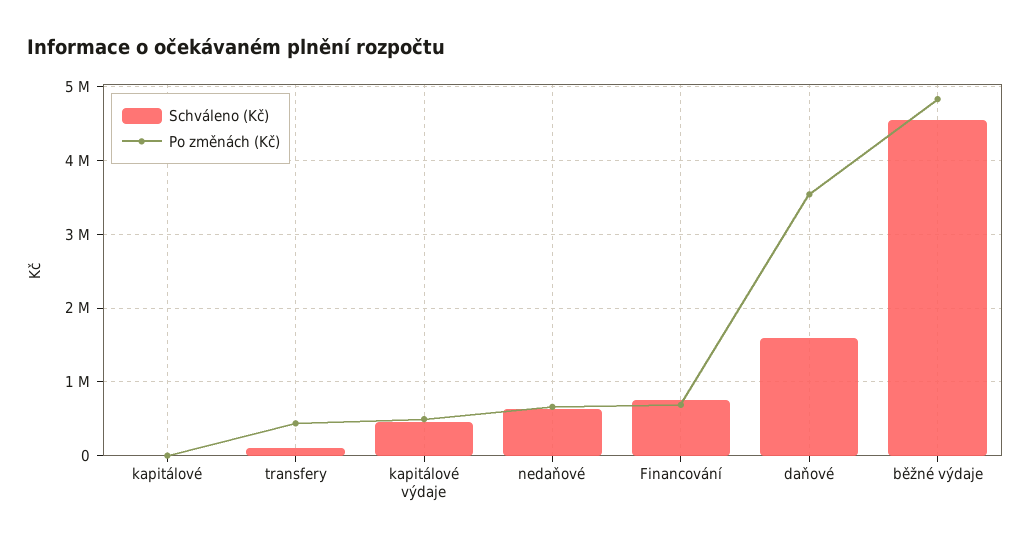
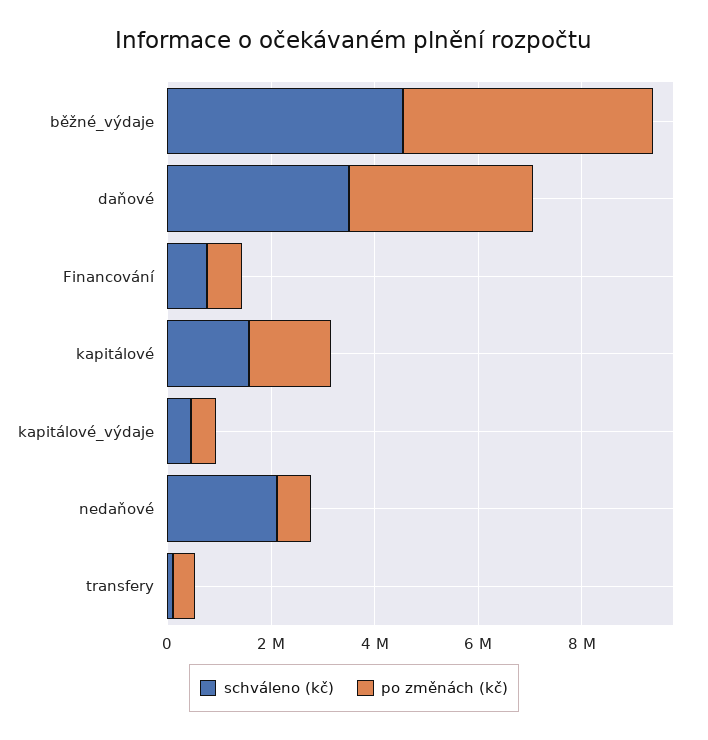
Schváleno (Kč), kapitálové: 0 -> 1500000
Po změnách (Kč), kapitálové: 0 -> 1500000
Schváleno (Kč), nedaňové: 600000 -> 2000000
Schváleno (Kč), daňové: 1600000 -> 3500000

